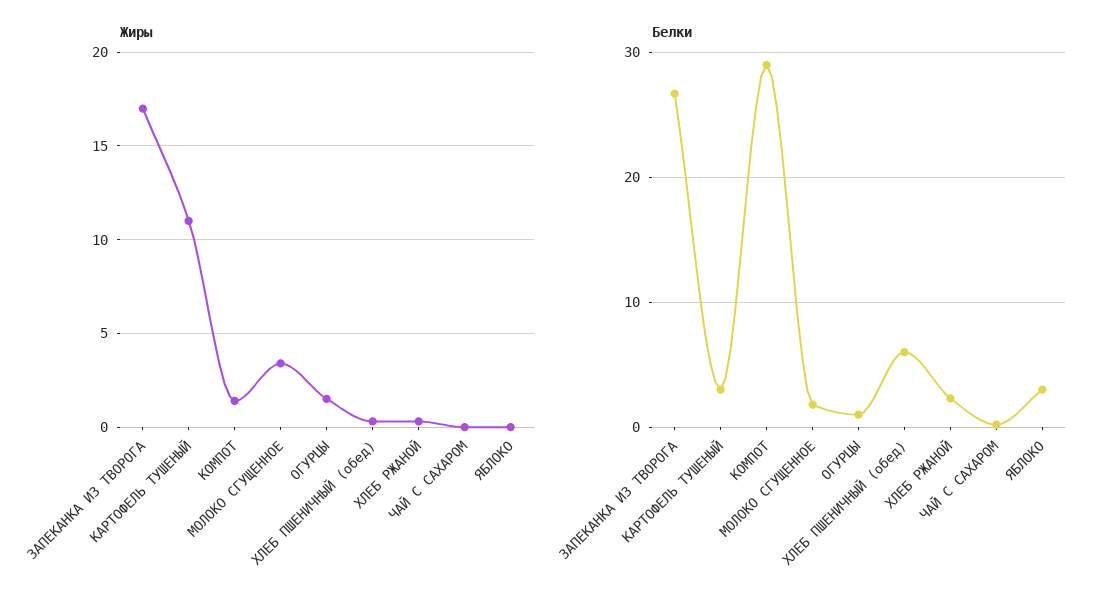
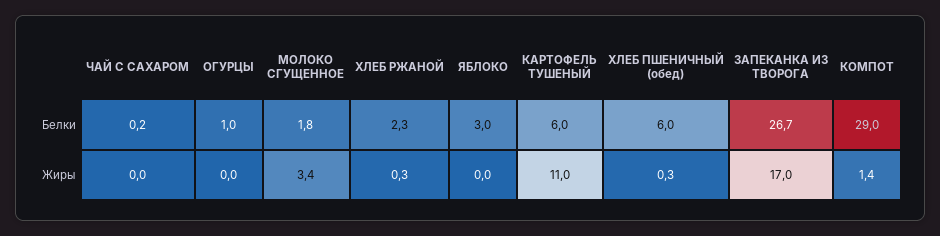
Жиры, ОГУРЦЫ: 1.5 -> 0
Белки, КАРТОФЕЛЬ ТУШЕНЫЙ: 3 -> 6

